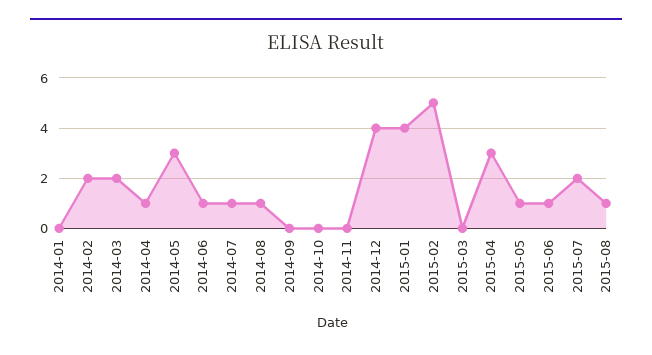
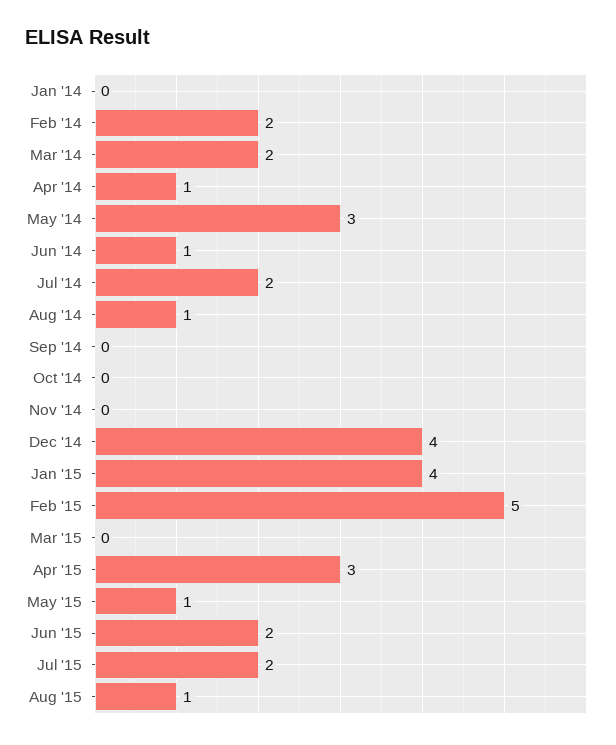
2014-07: 1 -> 2
2015-06: 1 -> 2

